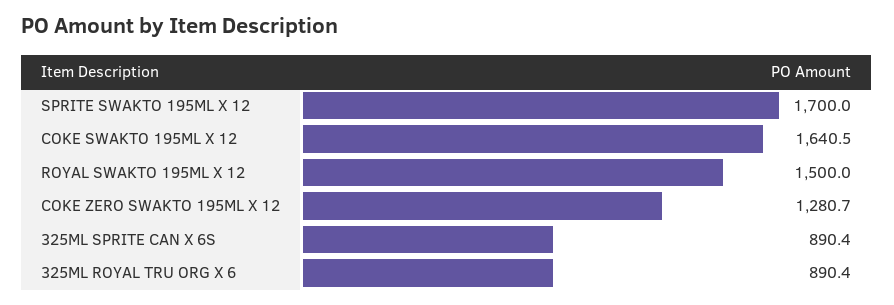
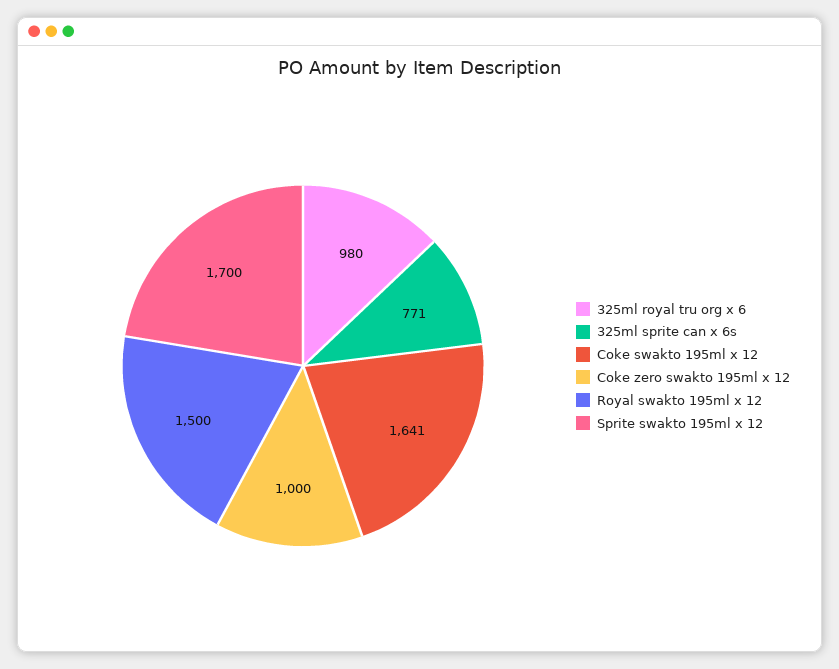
COKE ZERO SWAKTO 195ML X 12: 1280.7 -> 1000
325ML SPRITE CAN X 6S: 890.4 -> 771
325ML ROYAL TRU ORG X 6: 890.4 -> 980

